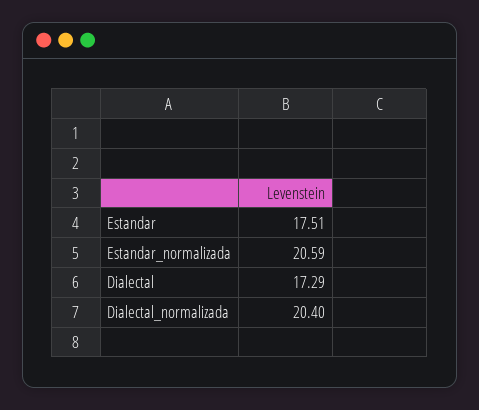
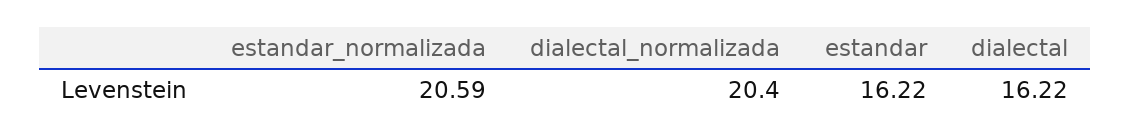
Estandar: 17.51 -> 16.22
Dialectal: 17.29 -> 16.22

